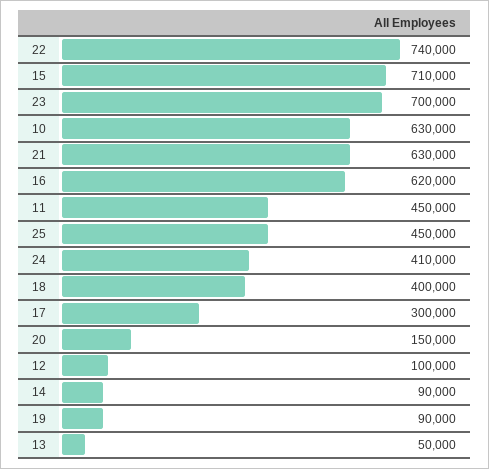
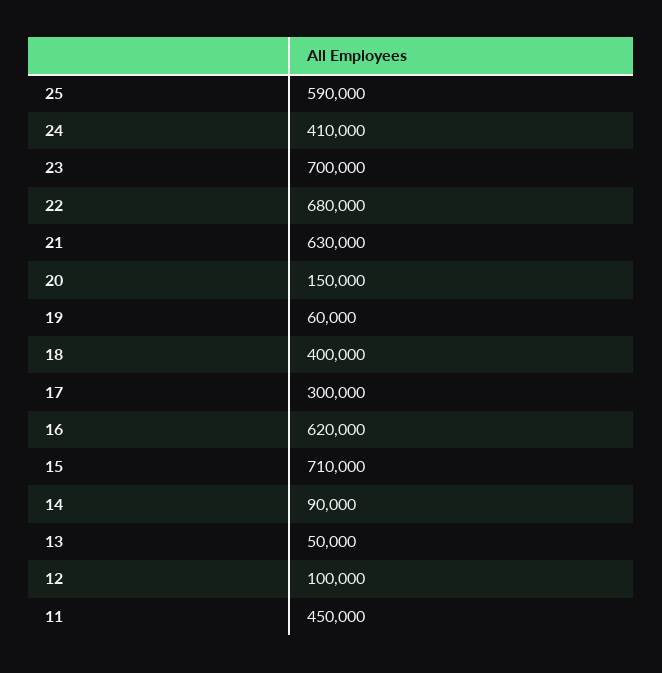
22: 740000 -> 680000
10: 630000 -> none
25: 450000 -> 590000
19: 90000 -> 60000

